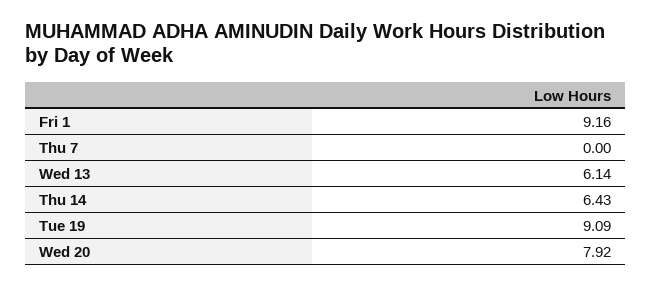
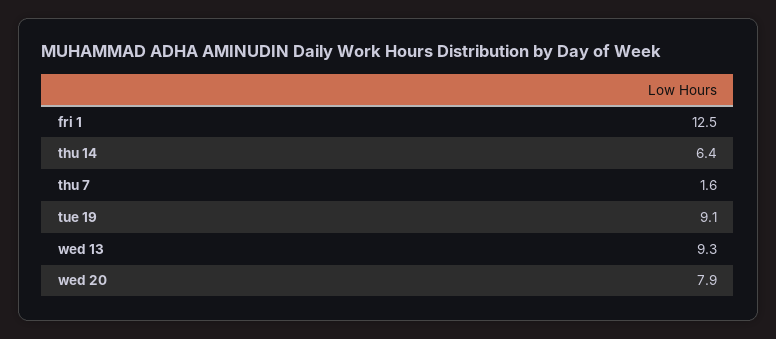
Fri 1: 9.16 -> 12.5
Thu 7: 0 -> 1.6
Wed 13: 6.14 -> 9.3

